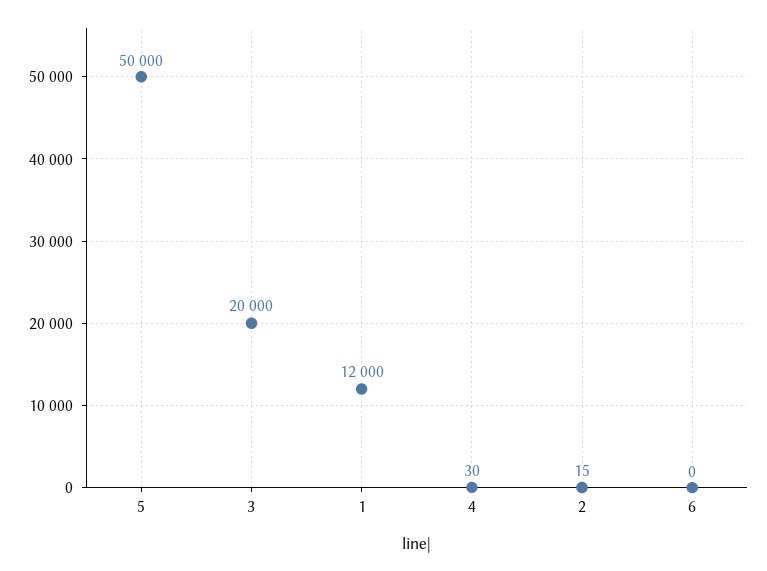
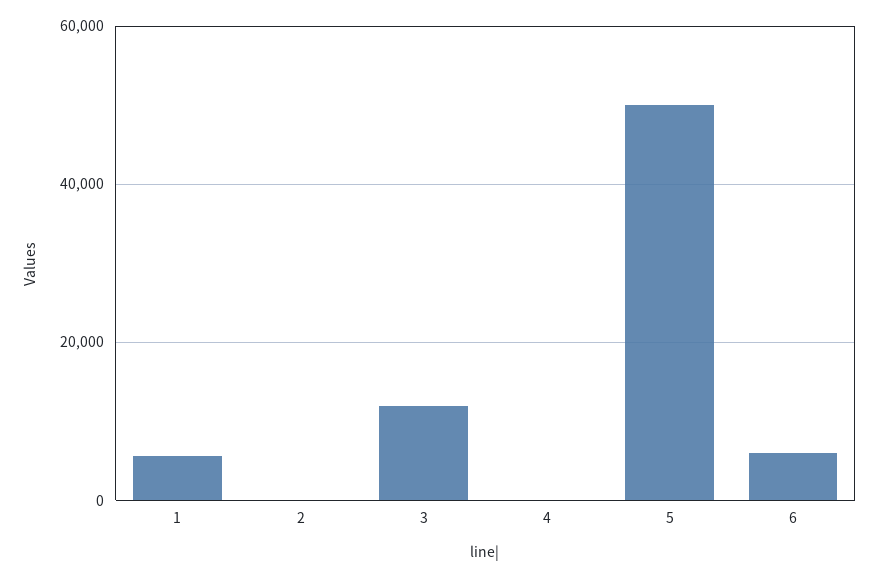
3: 20000 -> 12000
1: 12000 -> 6000
6: 0 -> 6000

